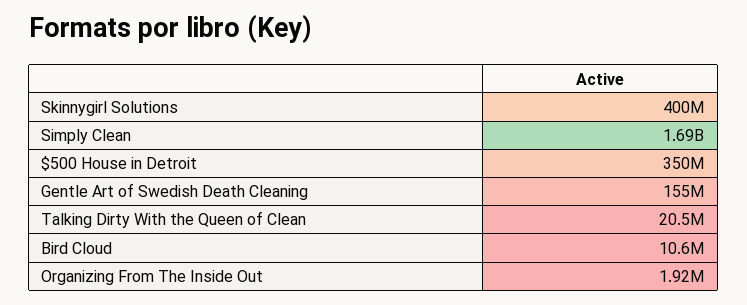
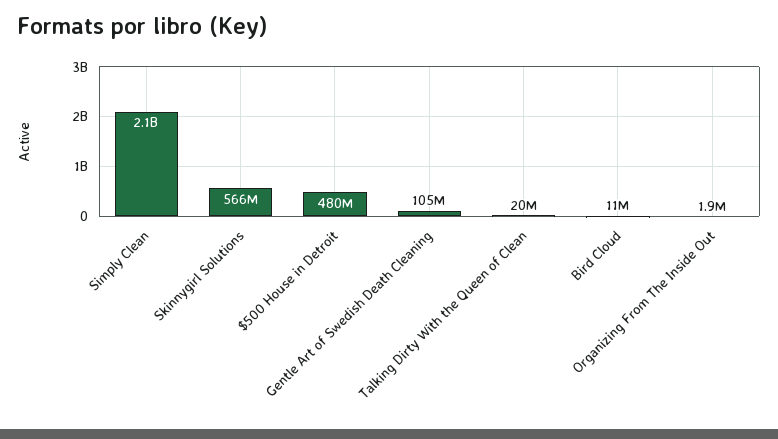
Skinnygirl Solutions: 400000000 -> 566000000
Simply Clean: 1690000000 -> 2100000000
$500 House in Detroit: 350000000 -> 480000000
Gentle Art of Swedish Death Cleaning: 155000000 -> 105000000

